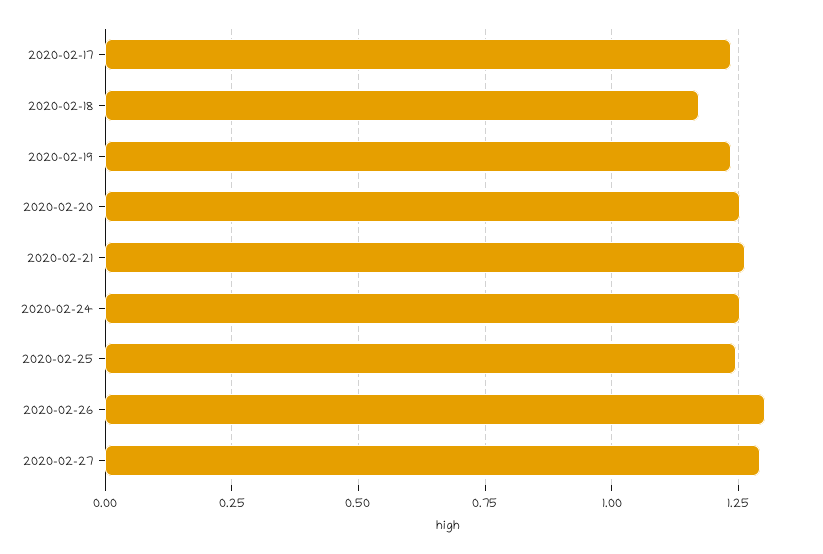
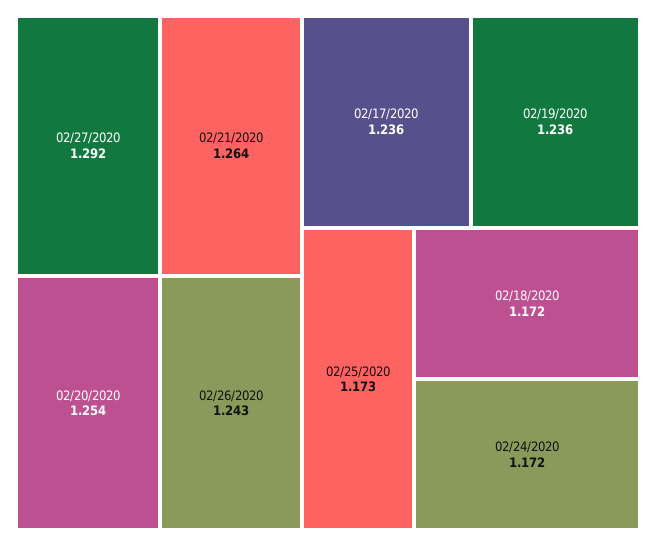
2020-02-24: 1.25 -> 1.172
2020-02-25: 1.25 -> 1.173
2020-02-26: 1.3 -> 1.243

